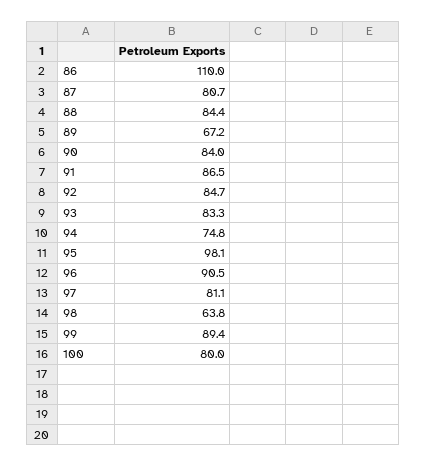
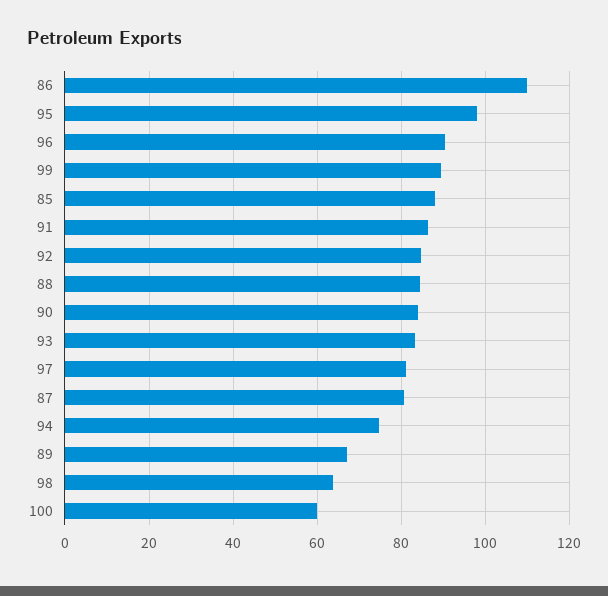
100: 80 -> 60
85: none -> 88

